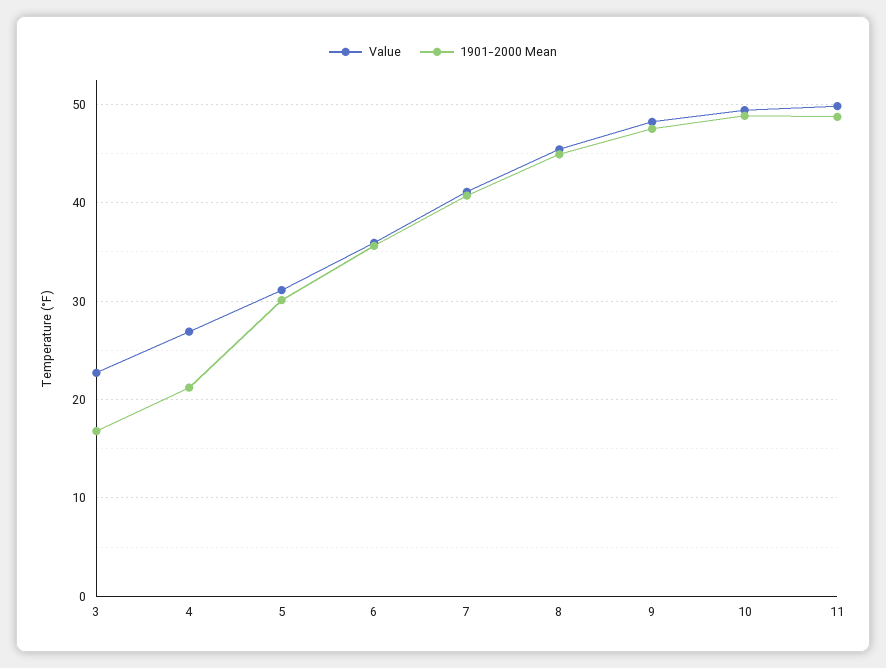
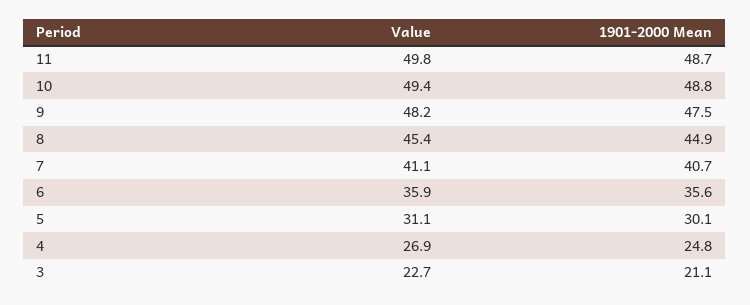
1901-2000 Mean, 3: 17 -> 21.1
1901-2000 Mean, 4: 21 -> 24.8

